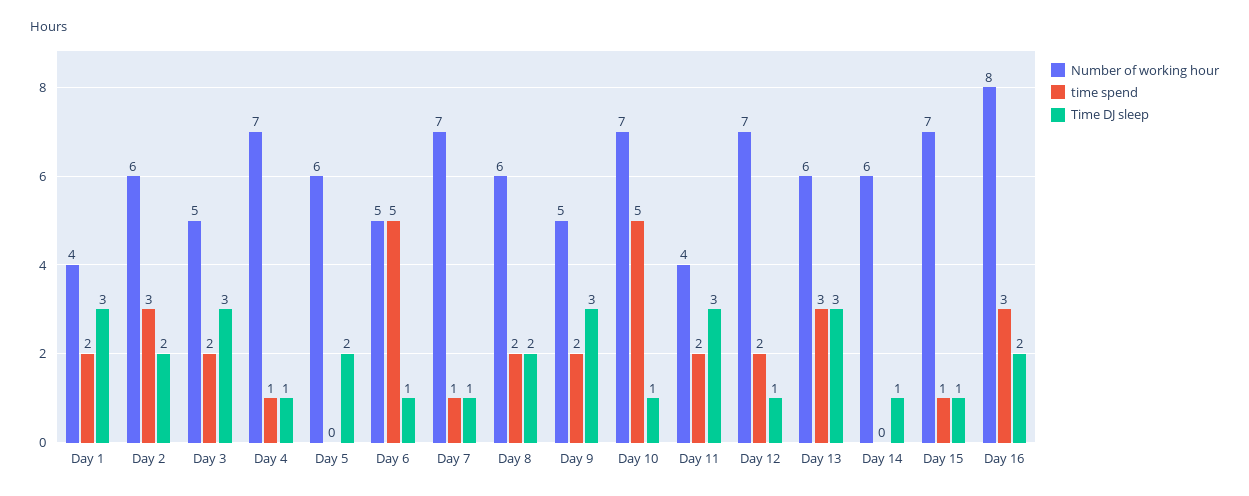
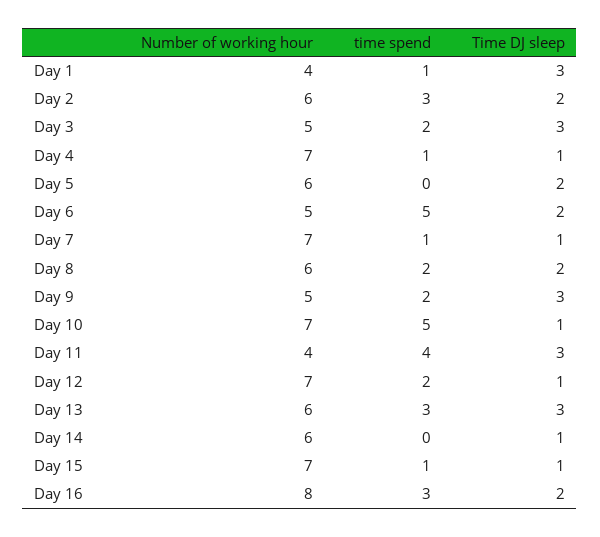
time spend, Day 1: 2 -> 1
Time DJ sleep, Day 6: 1 -> 2
time spend, Day 11: 2 -> 4

